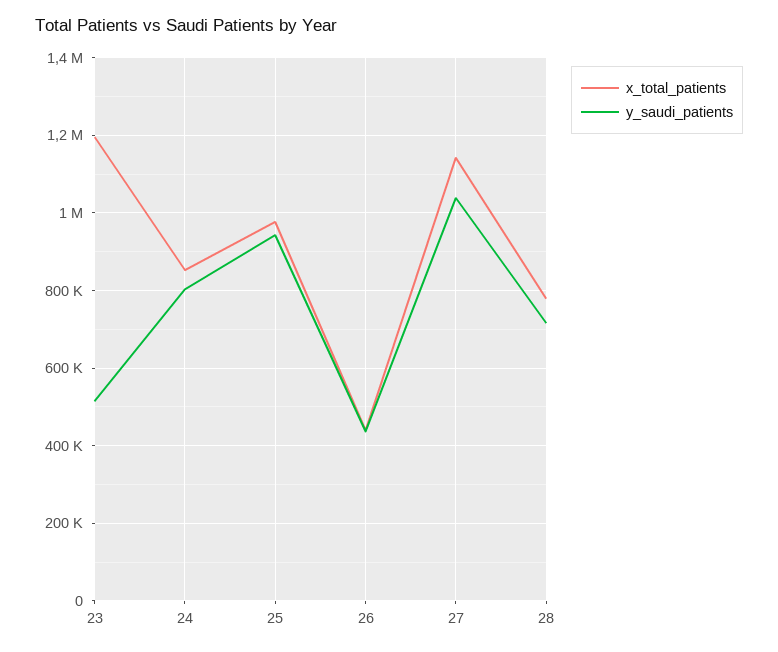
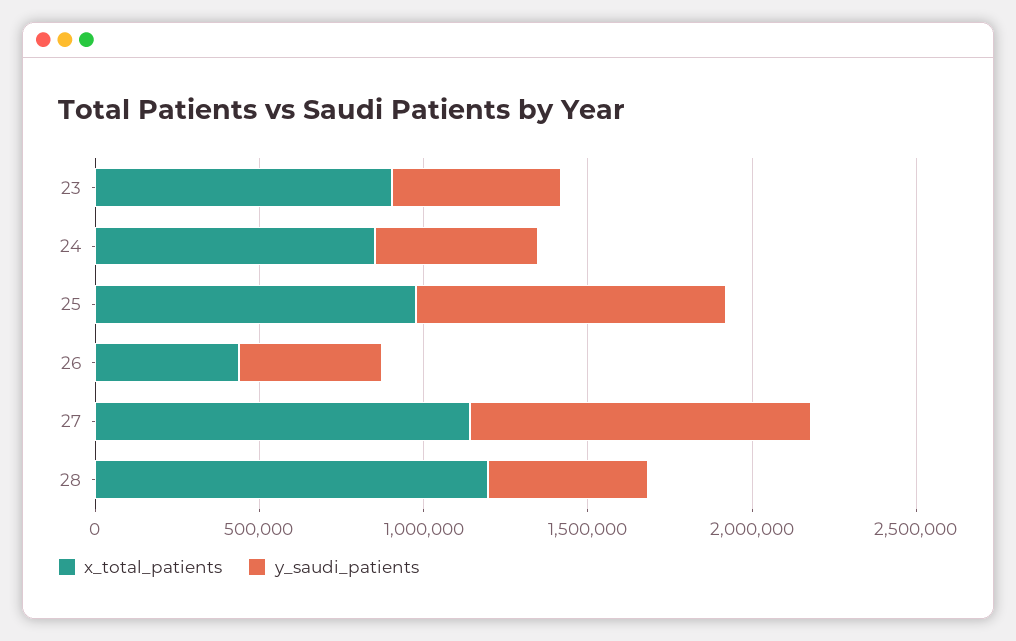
x_total_patients, 23: 1200000 -> 900000
y_saudi_patients, 24: 800000 -> 500000
x_total_patients, 28: 780000 -> 1200000
y_saudi_patients, 28: 720000 -> 500000

